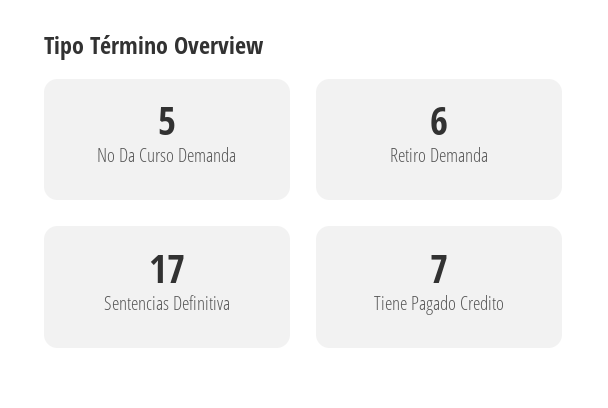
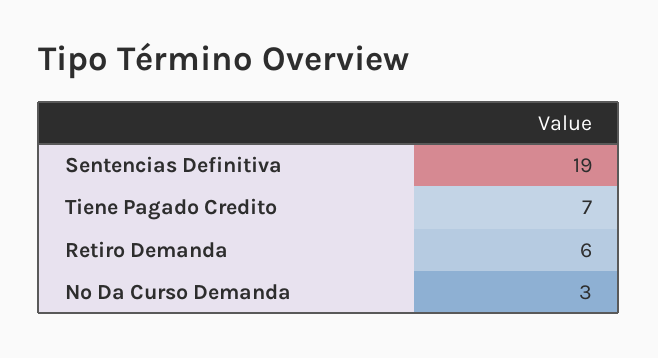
No Da Curso Demanda: 5 -> 3
Sentencias Definitiva: 17 -> 19

